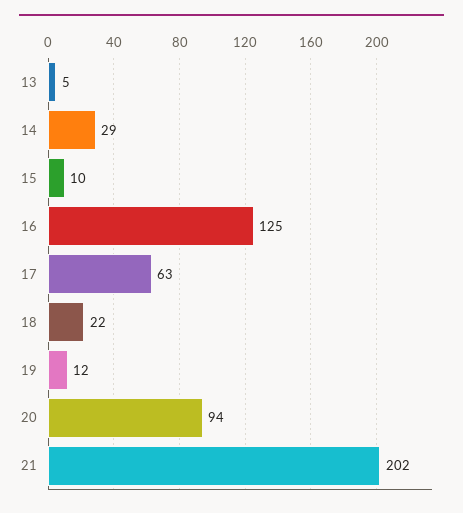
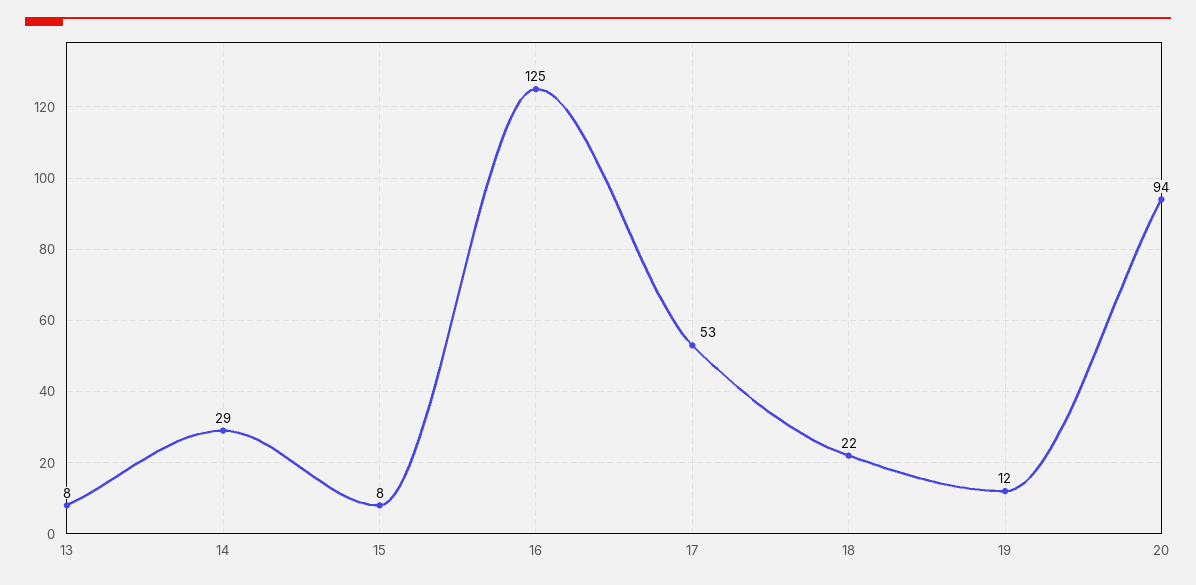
13: 5 -> 8
15: 10 -> 8
17: 63 -> 53
21: 202 -> none

